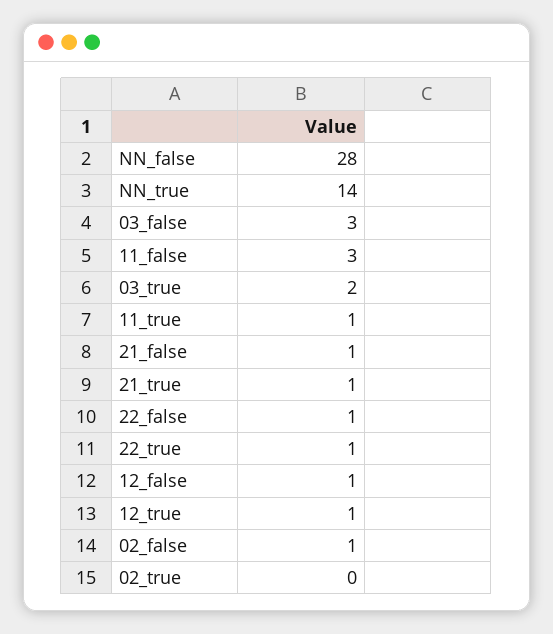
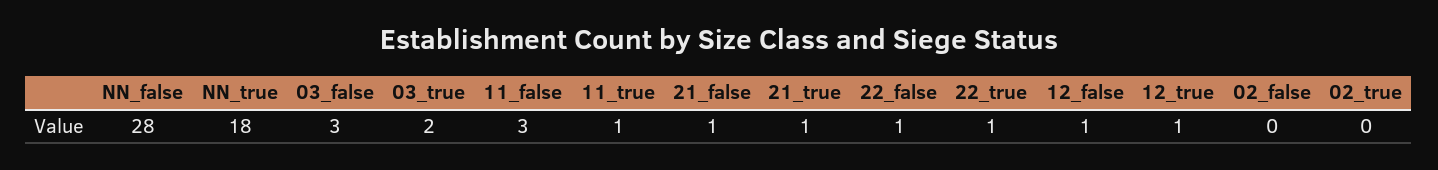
NN_true: 14 -> 18
02_false: 1 -> 0

